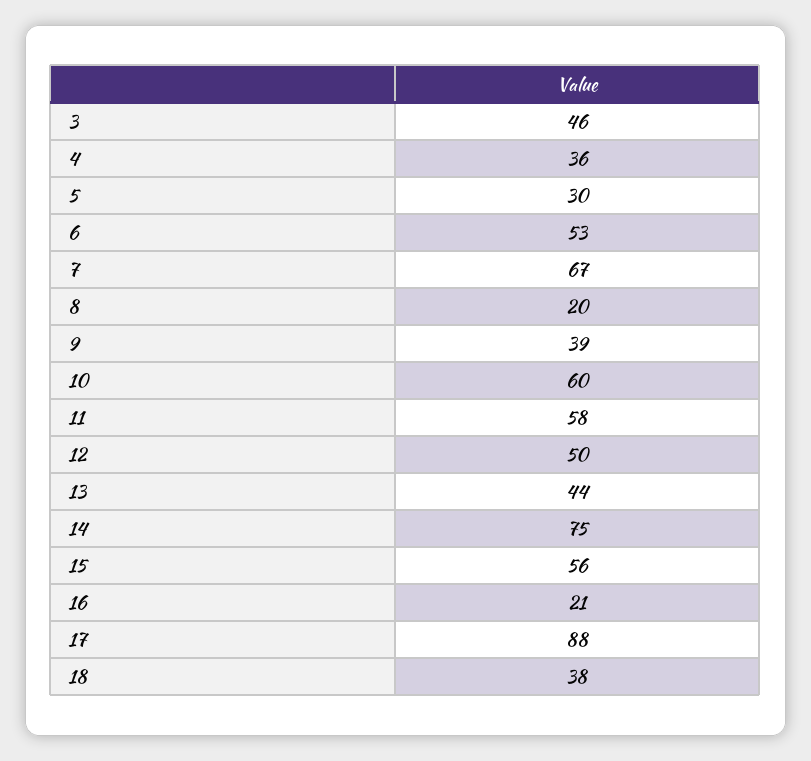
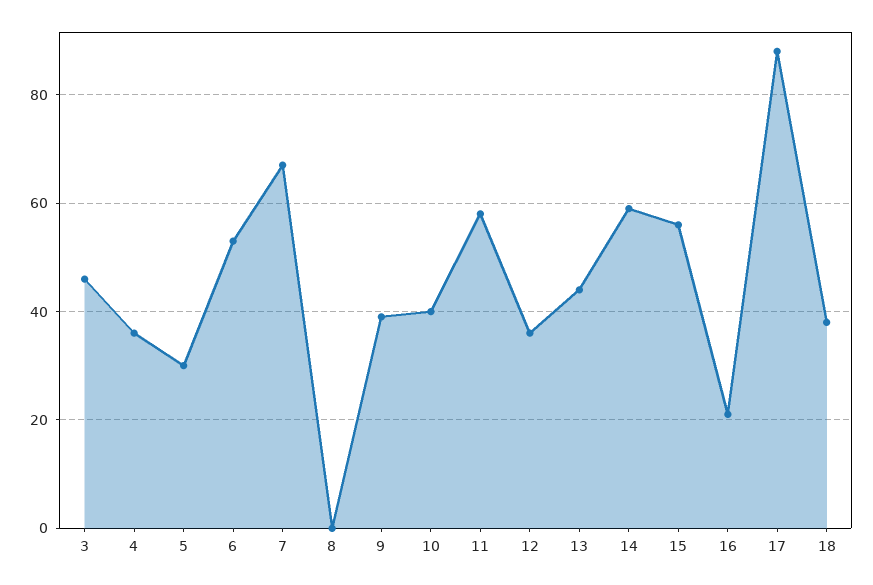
8: 20 -> 0
10: 60 -> 40
12: 50 -> 35
14: 75 -> 60

